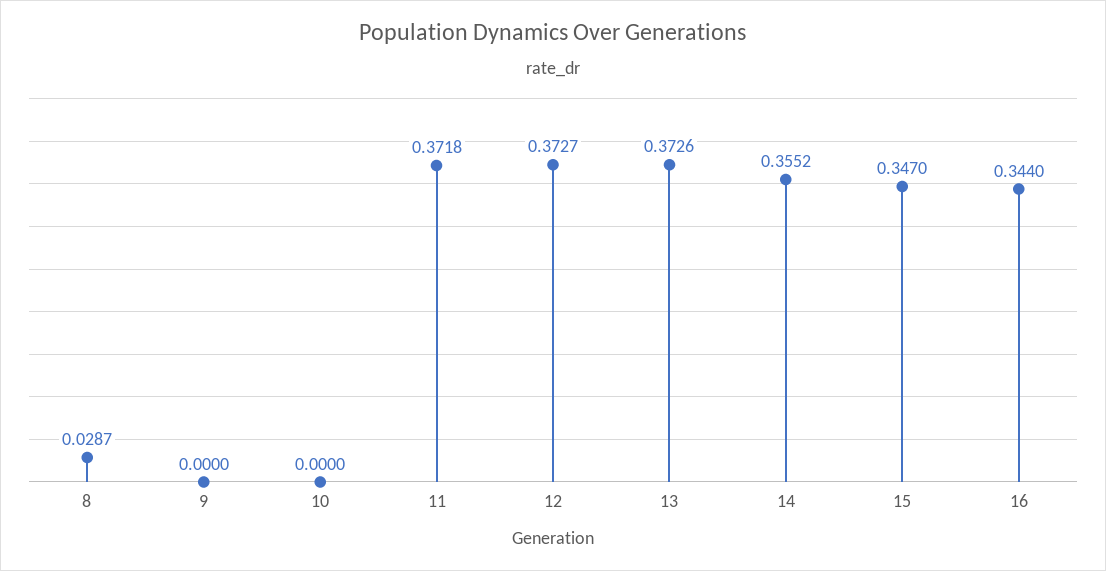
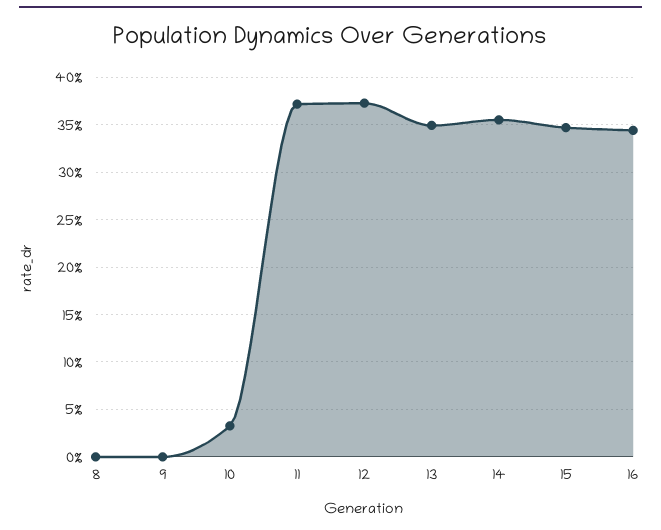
8: 0.0287 -> 0
10: 0 -> 0.03
13: 0.3726 -> 0.35

